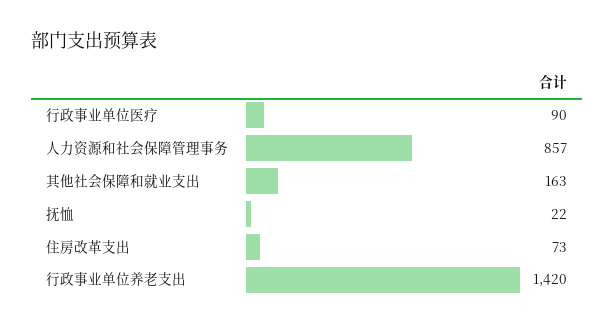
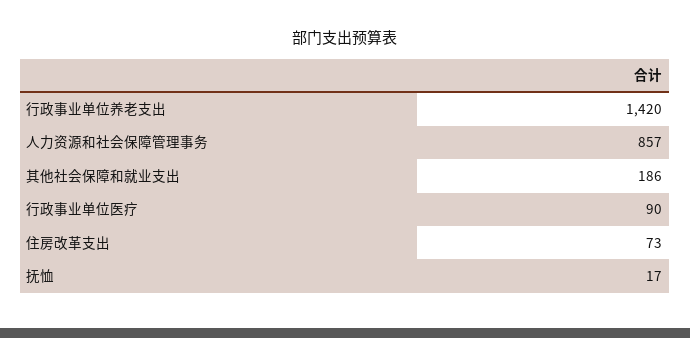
其他社会保障和就业支出: 163 -> 186
抚恤: 22 -> 17

